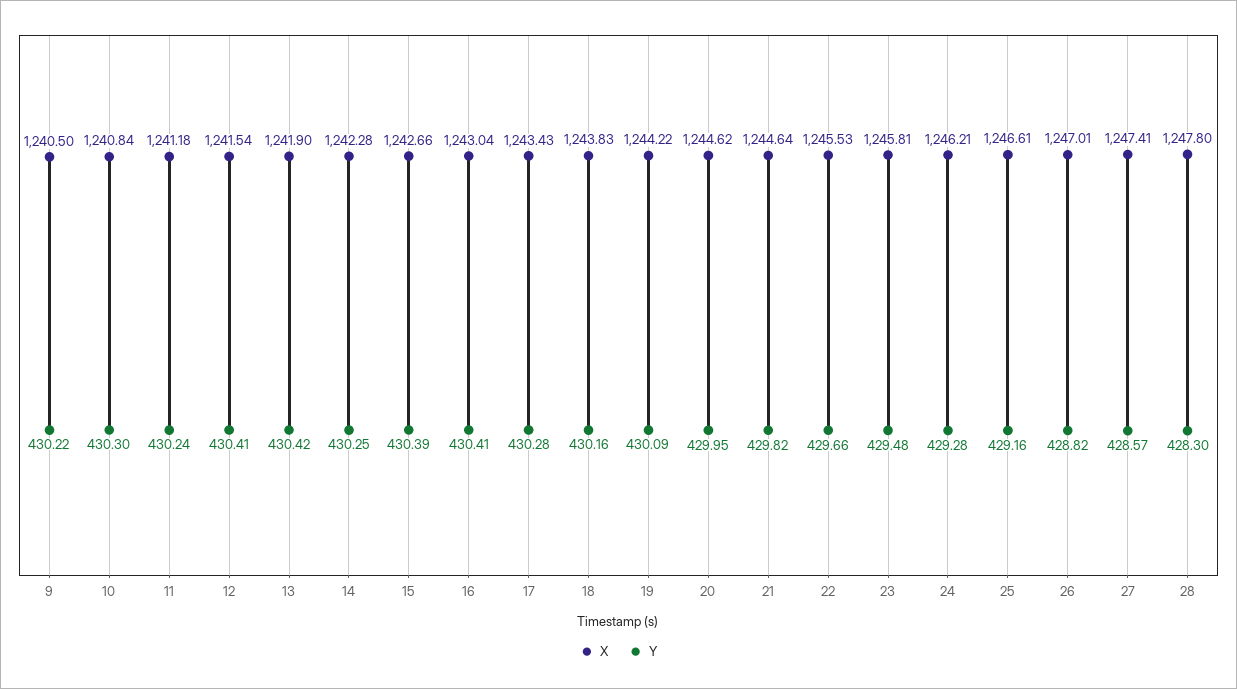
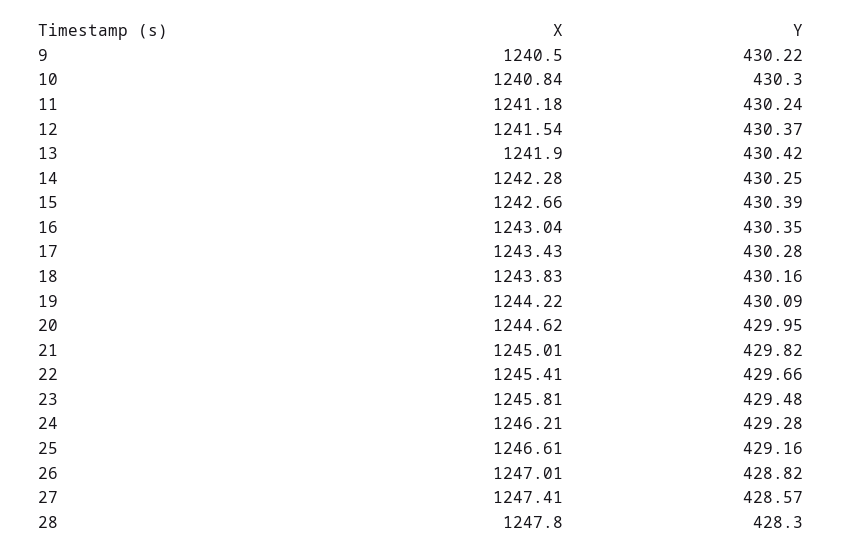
Y, 12: 430.41 -> 430.37
Y, 16: 430.41 -> 430.35
X, 21: 1244.64 -> 1245.01
X, 22: 1245.53 -> 1245.41

